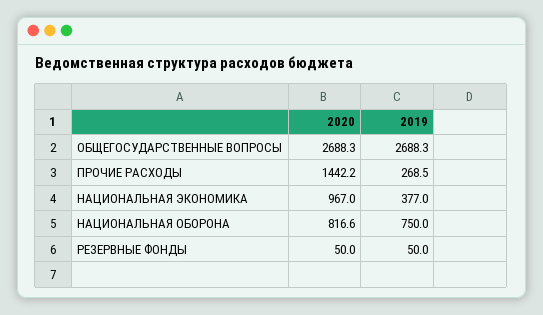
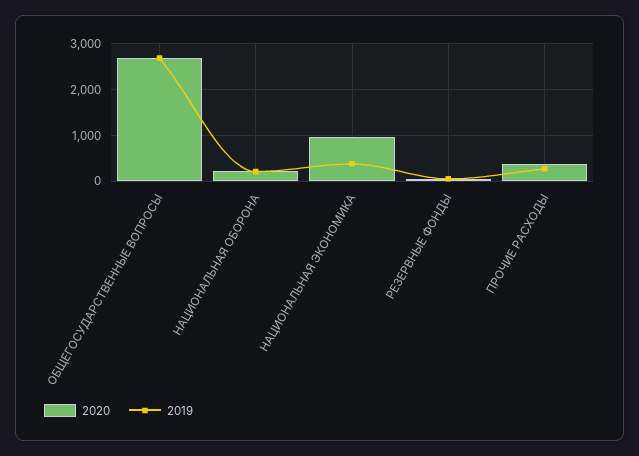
2020, ПРОЧИЕ РАСХОДЫ: 1442.2 -> 400
2020, НАЦИОНАЛЬНАЯ ОБОРОНА: 816.6 -> 200
2019, НАЦИОНАЛЬНАЯ ОБОРОНА: 750 -> 200

